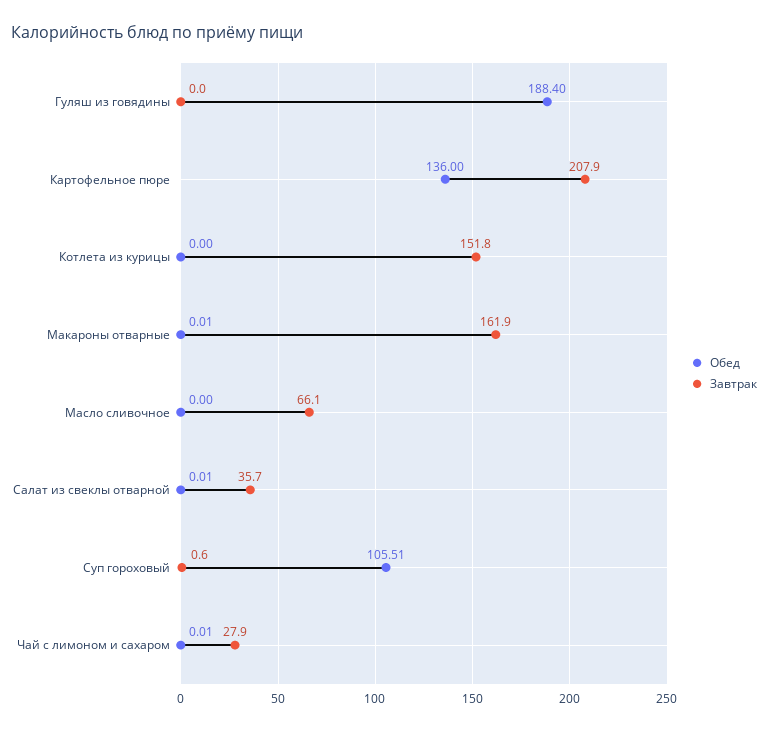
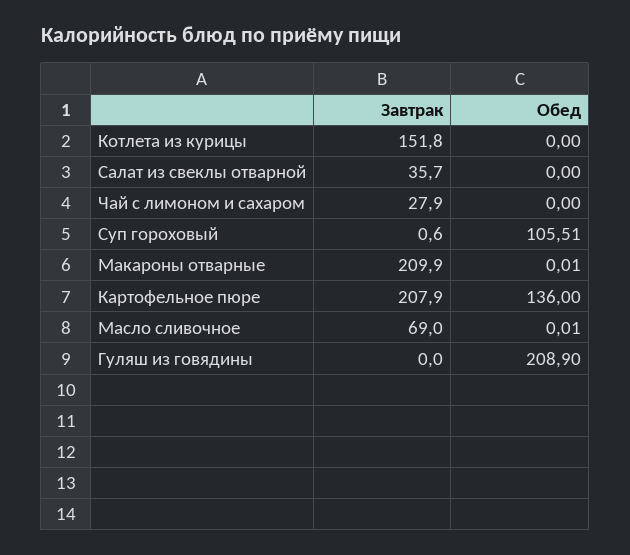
Обед, Гуляш из говядины: 188.4 -> 208.9
Завтрак, Макароны отварные: 161.9 -> 209.9
Обед, Масло сливочное: 0 -> 0.01
Завтрак, Масло сливочное: 66.1 -> 69
Обед, Салат из свеклы отварной: 0.01 -> 0
Обед, Чай с лимоном и сахаром: 0.01 -> 0

